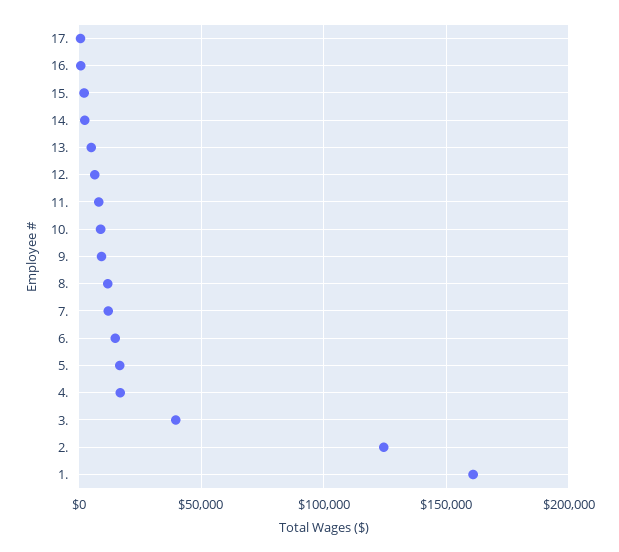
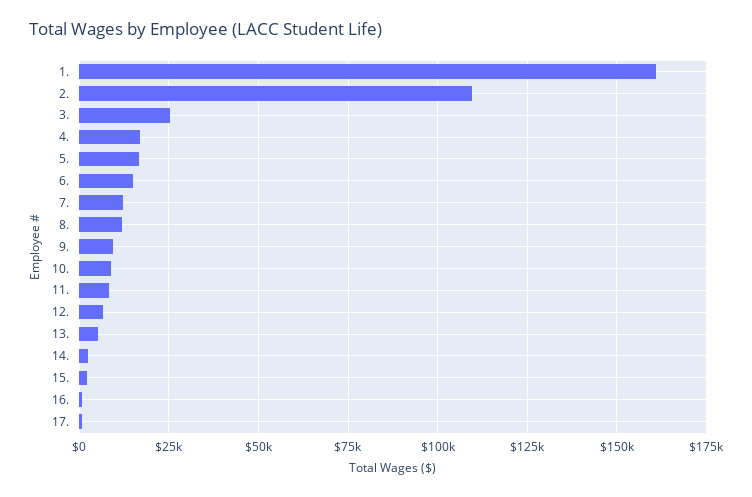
3.: 40000 -> 25000
2.: 125000 -> 110000

